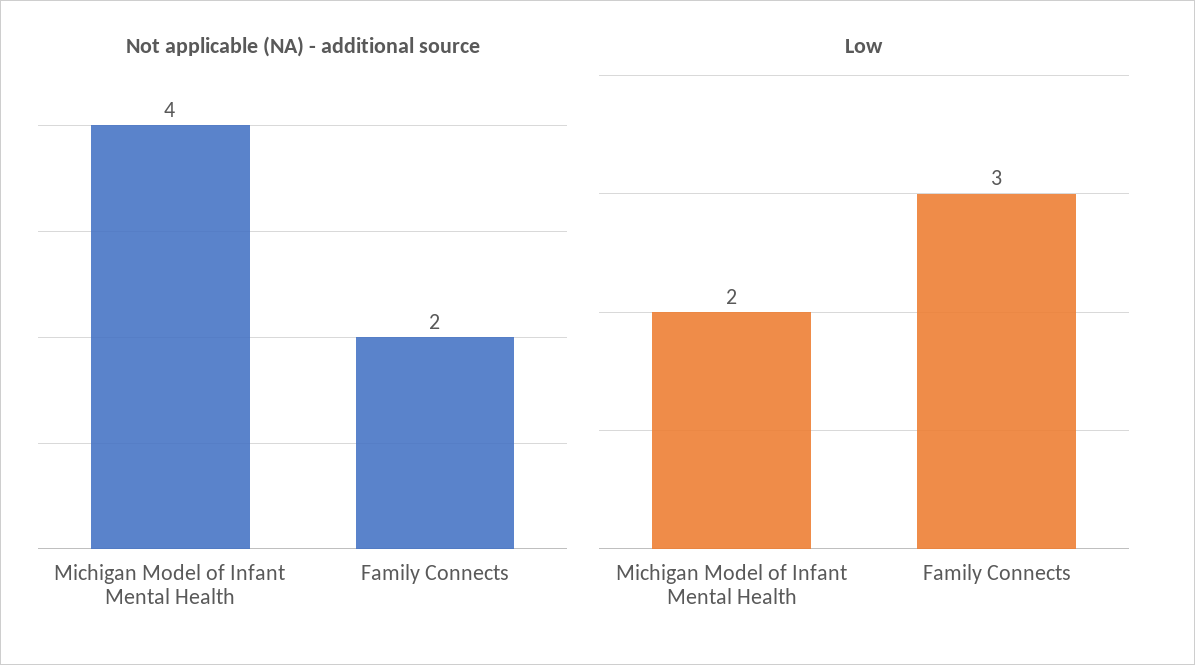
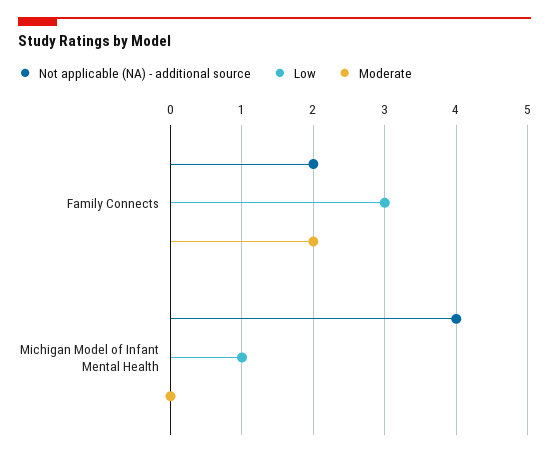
Low, Michigan Model of Infant Mental Health: 2 -> 1
Moderate, Family Connects: none -> 2
Moderate, Michigan Model of Infant Mental Health: none -> 0

